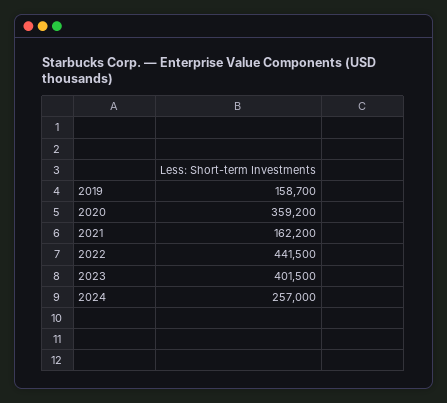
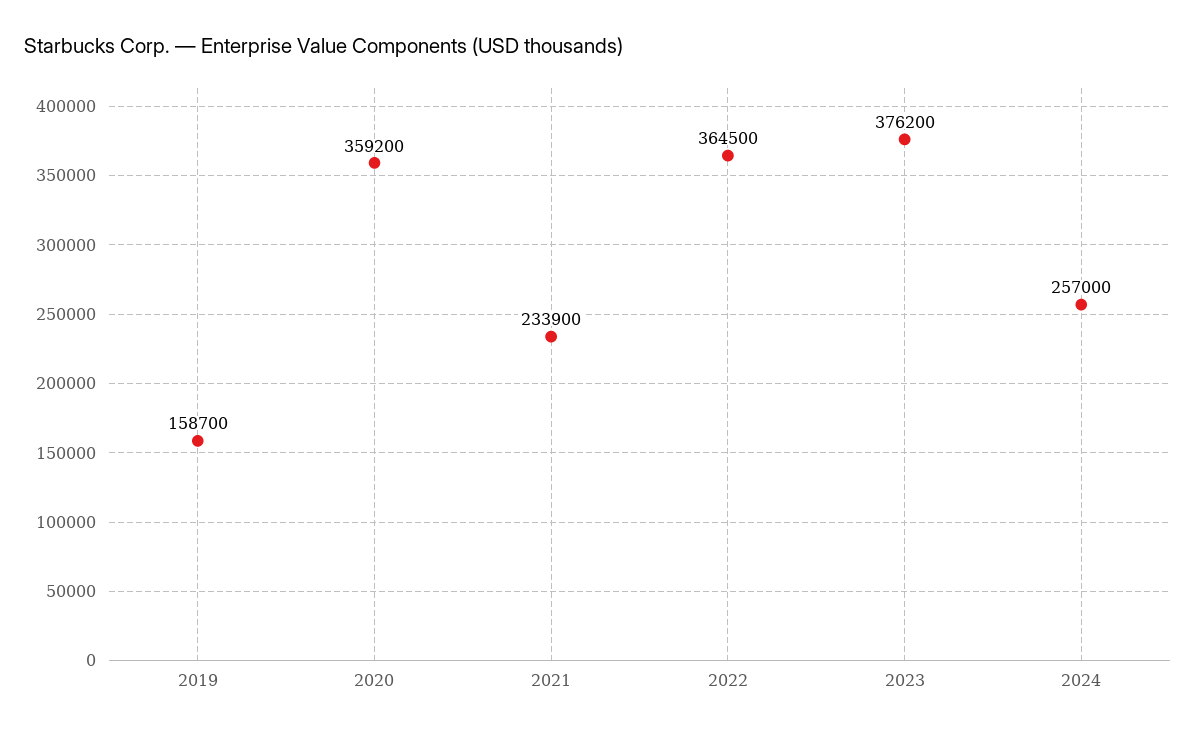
2021: 162200 -> 233900
2022: 441500 -> 364500
2023: 401500 -> 376200

